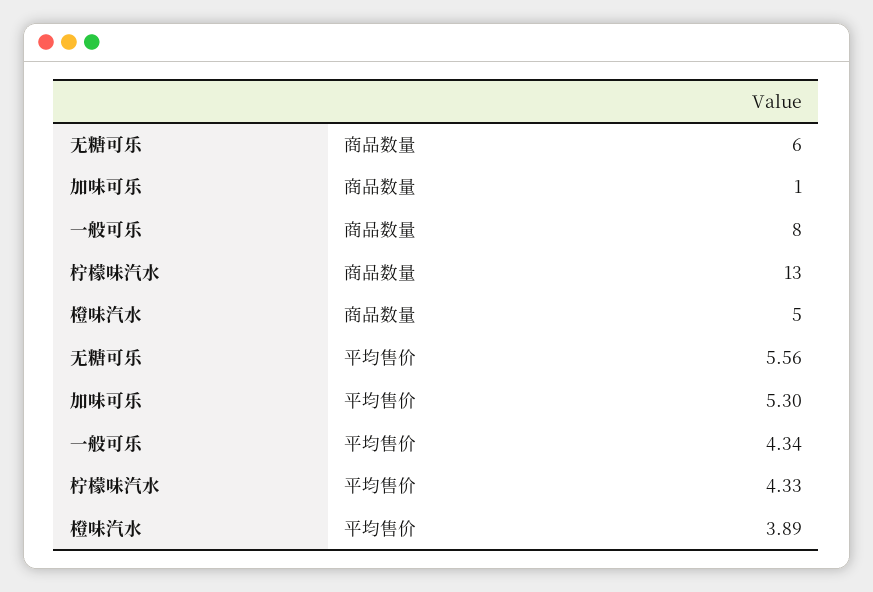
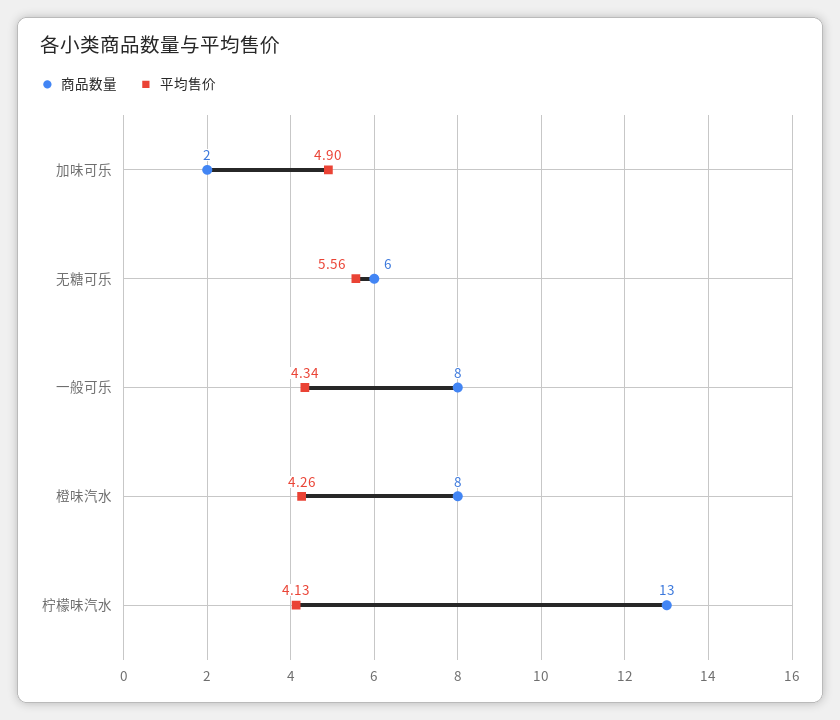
商品数量, 加味可乐: 1 -> 2
商品数量, 橙味汽水: 5 -> 8
平均售价, 加味可乐: 5.3 -> 4.9
平均售价, 柠檬味汽水: 4.33 -> 4.13
平均售价, 橙味汽水: 3.89 -> 4.26

